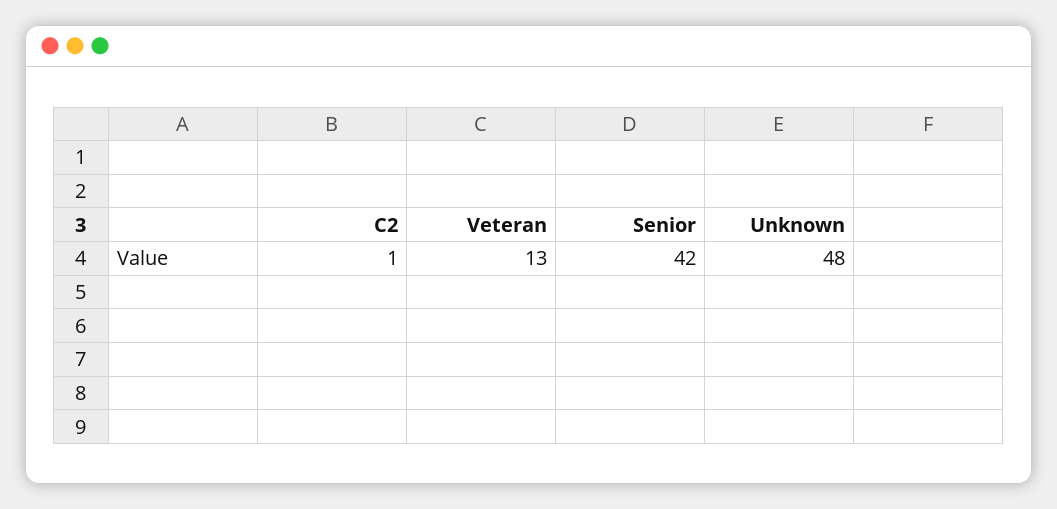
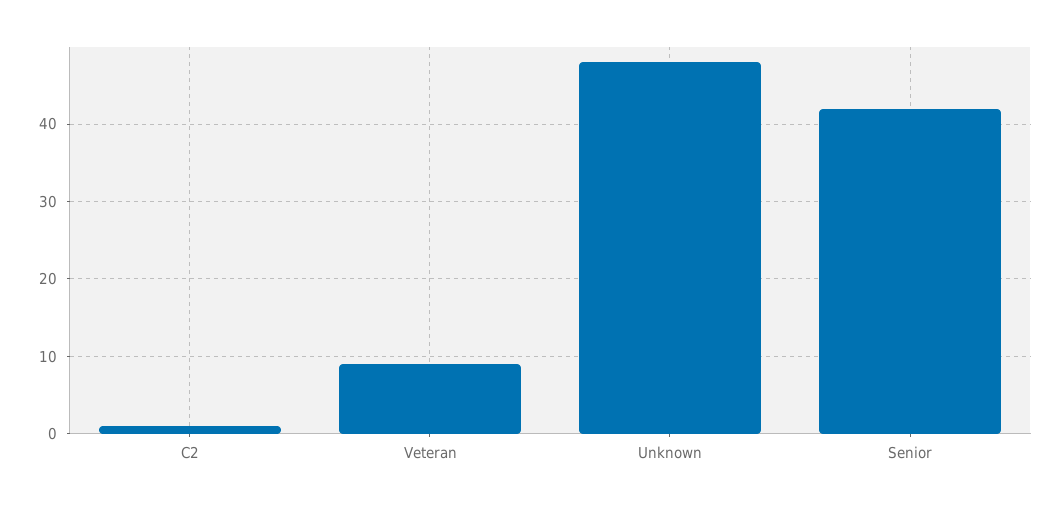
Veteran: 13 -> 9

